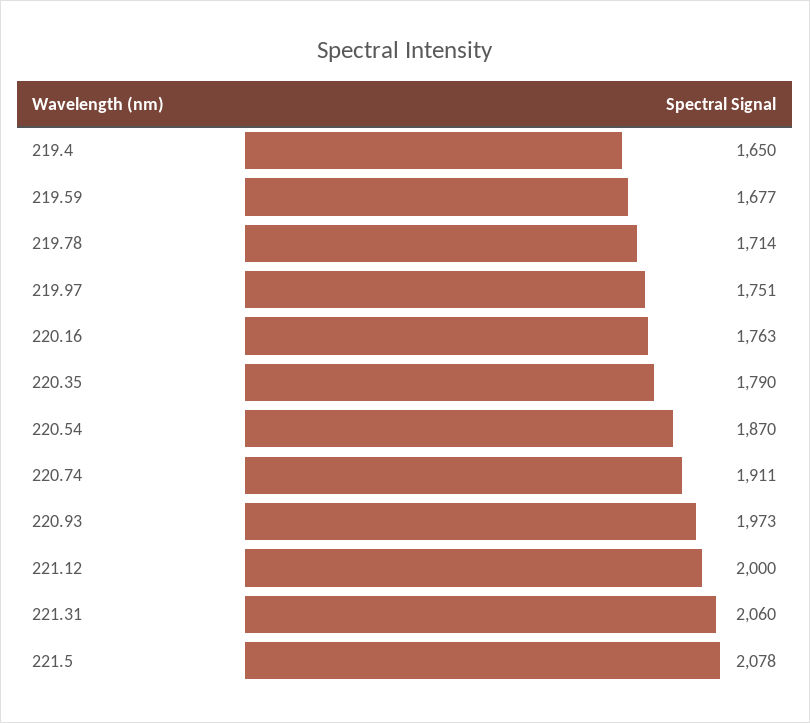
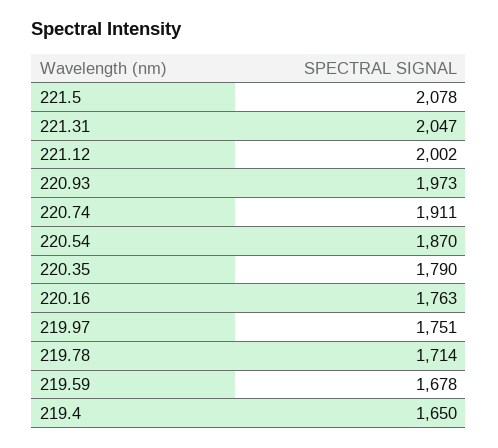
219.59: 1677 -> 1678
221.12: 2000 -> 2002
221.31: 2060 -> 2047

